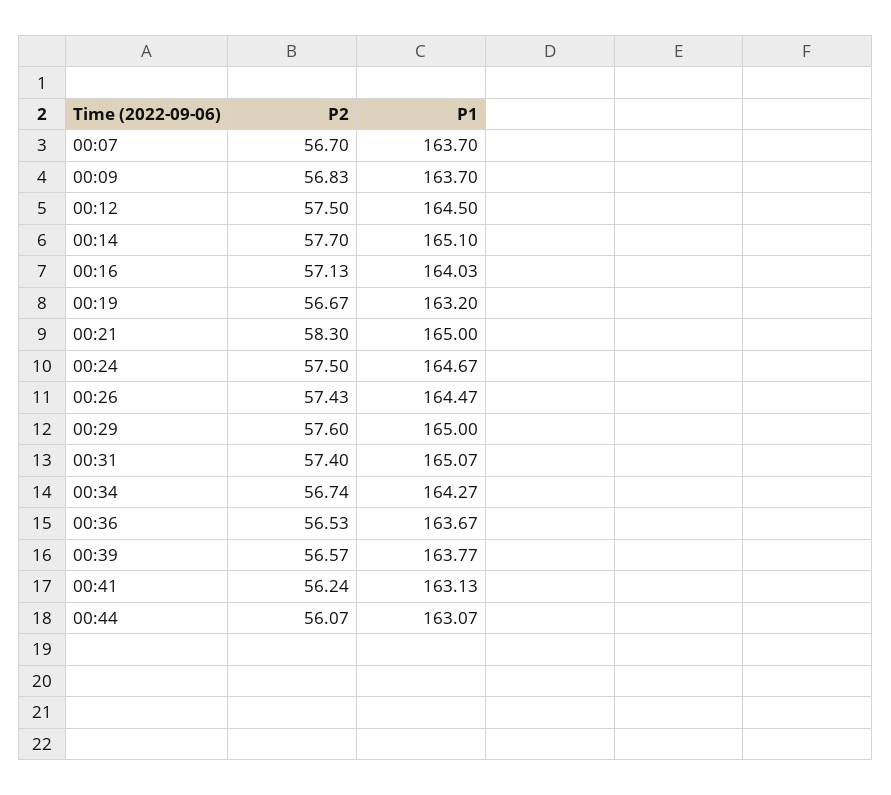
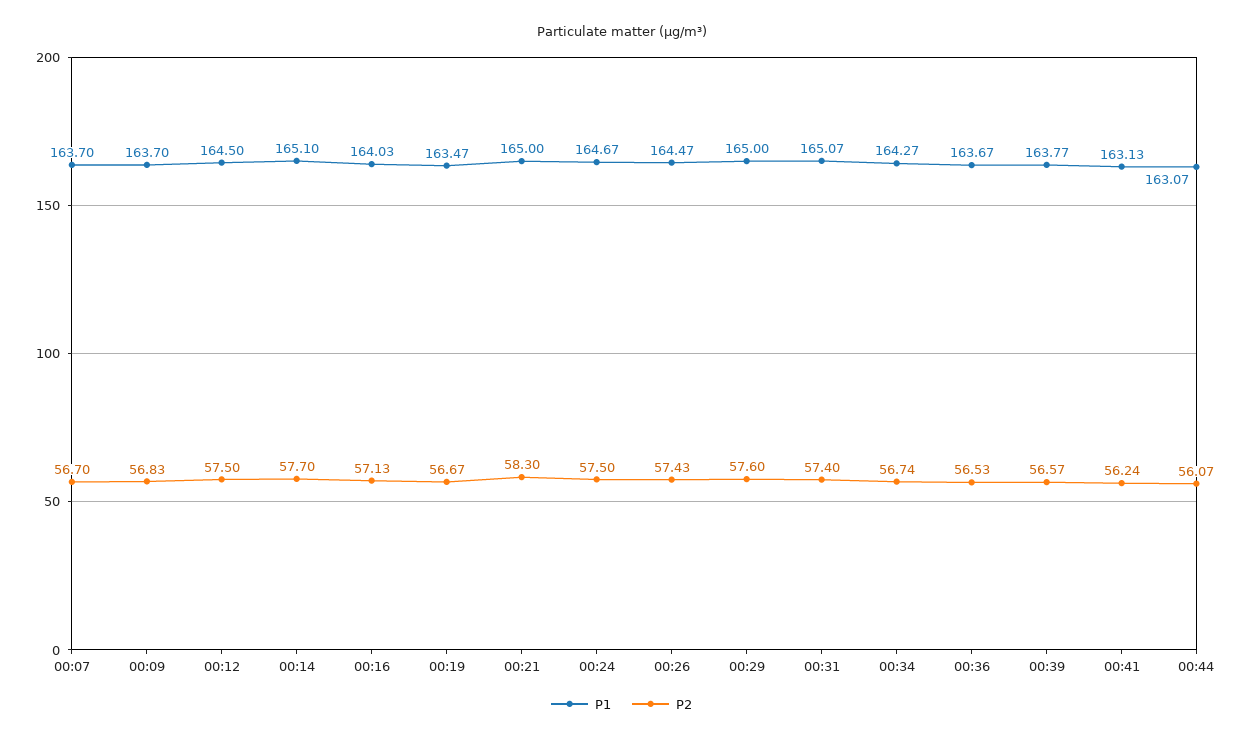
P1, 00:19: 163.2 -> 163.47

